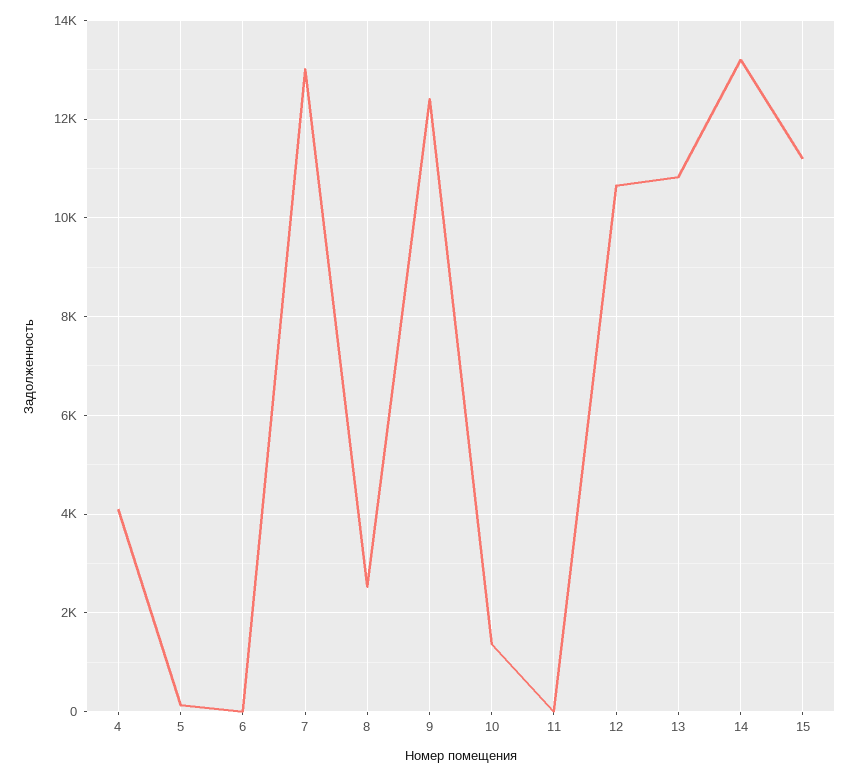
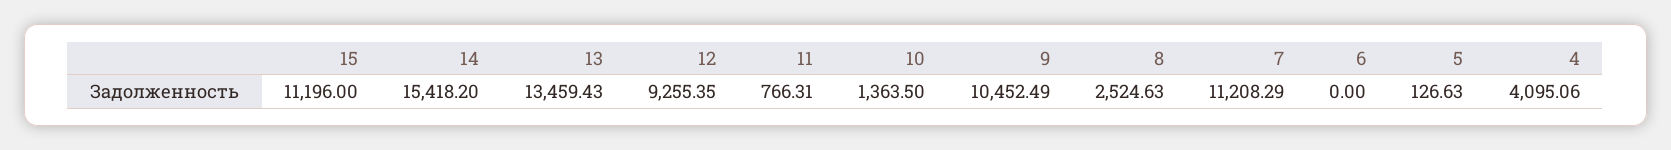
7: 13000 -> 11208.29
9: 12400 -> 10452.49
11: 0 -> 766.31
12: 10600 -> 9255.35
13: 10800 -> 13459.43
14: 13200 -> 15418.2

